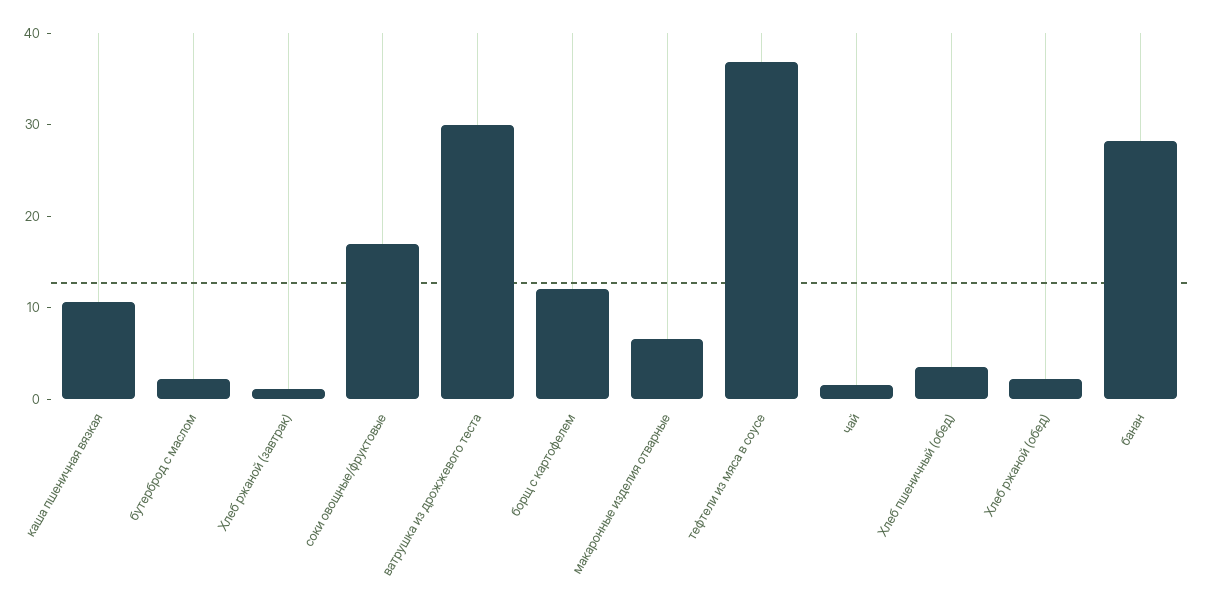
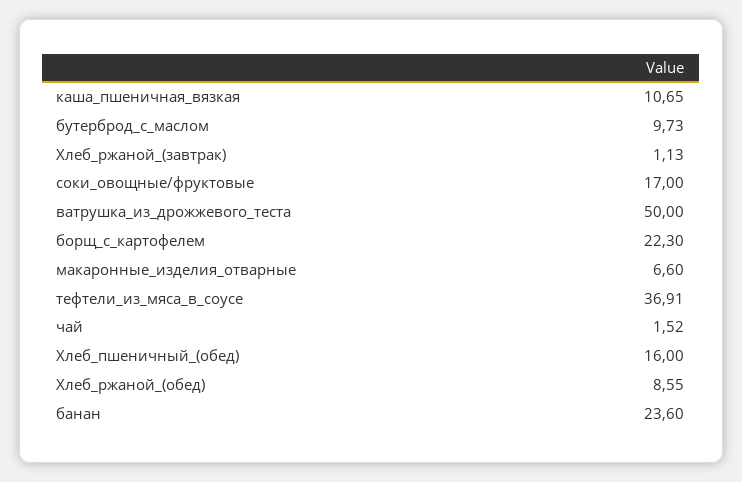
бутерброд с маслом: 2 -> 9.73
ватрушка из дрожжевого теста: 30 -> 50
борщ с картофелем: 12 -> 22.3
Хлеб пшеничный (обед): 4 -> 16
Хлеб ржаной (обед): 2 -> 8.55
банан: 28 -> 23.6

